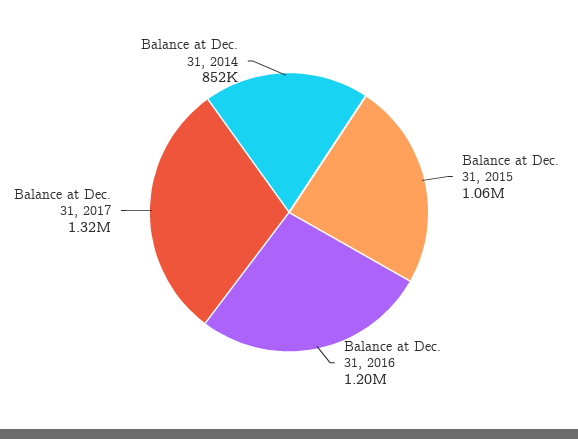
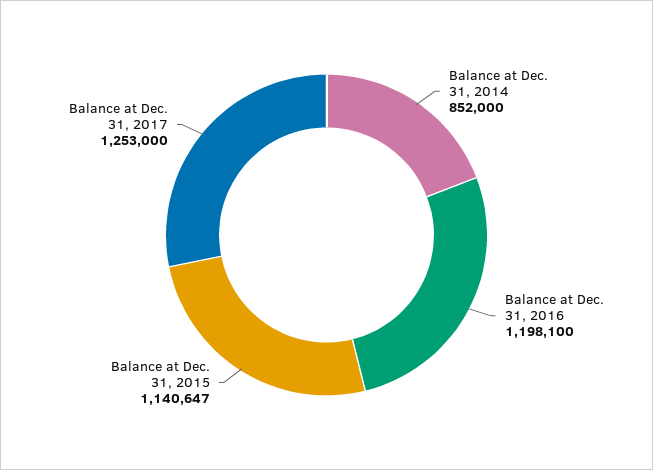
Balance at Dec. 31, 2015: 1060000 -> 1140647
Balance at Dec. 31, 2017: 1320000 -> 1253000

